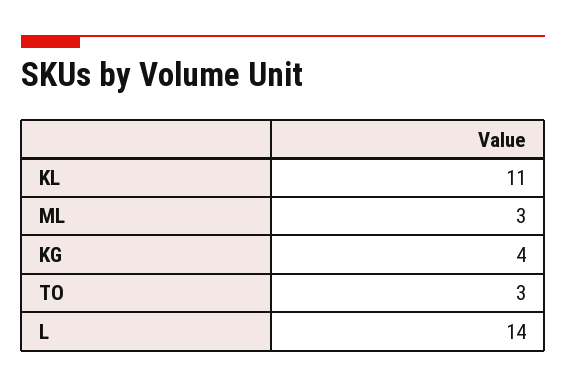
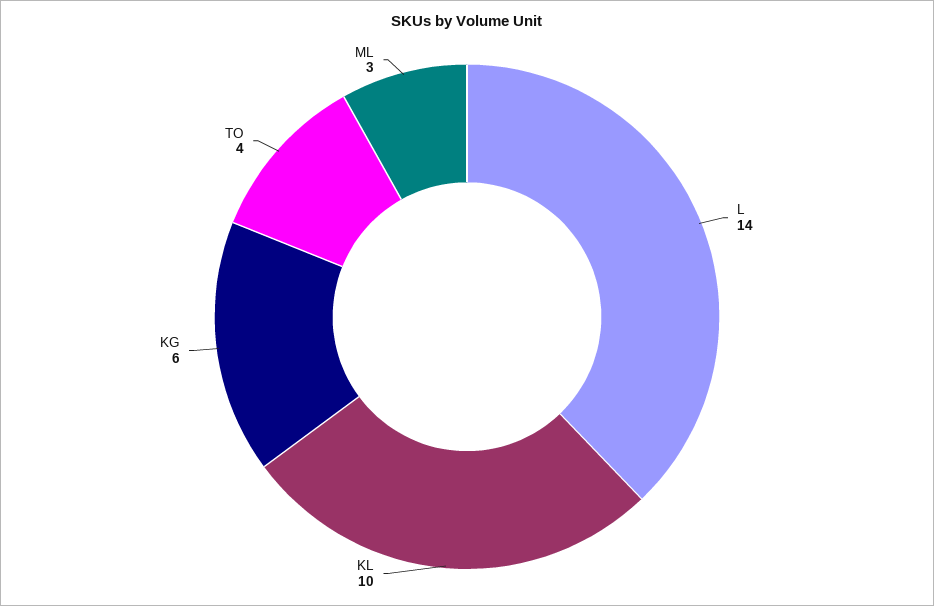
KL: 11 -> 10
KG: 4 -> 6
TO: 3 -> 4

